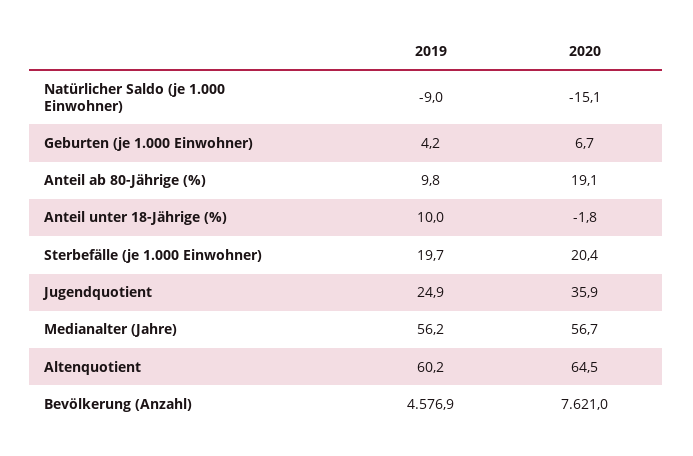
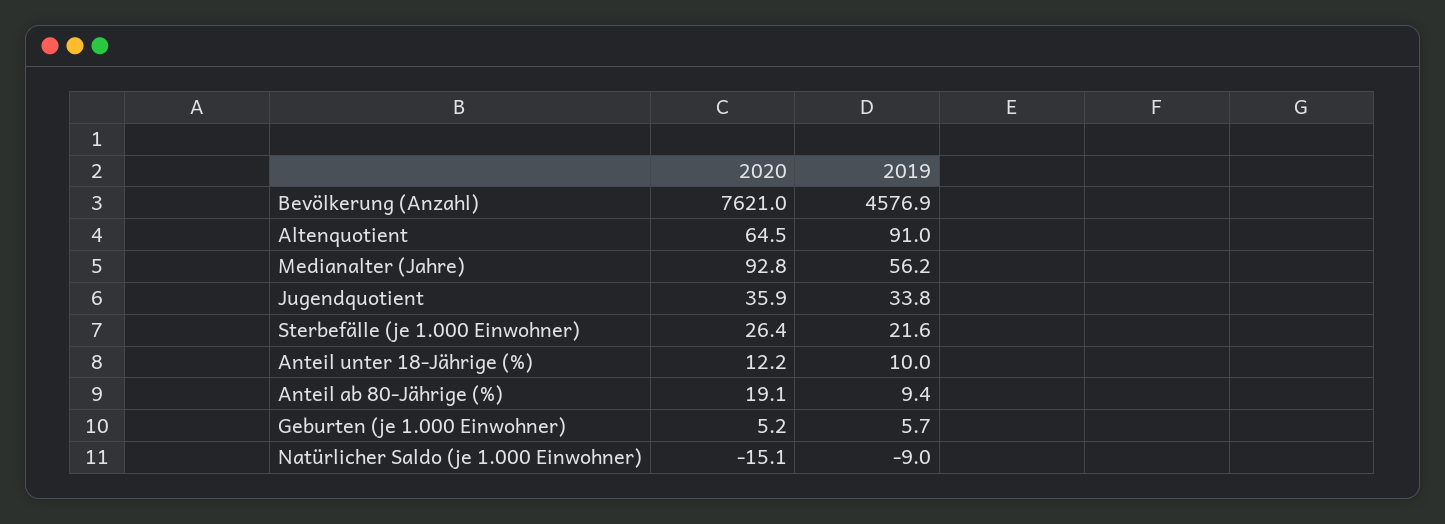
2019, Geburten (je 1.000 Einwohner): 4.2 -> 5.7
2020, Geburten (je 1.000 Einwohner): 6.7 -> 5.2
2019, Anteil ab 80-Jährige (%): 9.8 -> 9.4
2020, Anteil unter 18-Jährige (%): -1.8 -> 12.2
2019, Sterbefälle (je 1.000 Einwohner): 19.7 -> 21.6
2020, Sterbefälle (je 1.000 Einwohner): 20.4 -> 26.4
2019, Jugendquotient: 24.9 -> 33.8
2020, Medianalter (Jahre): 56.7 -> 92.8
2019, Altenquotient: 60.2 -> 91

